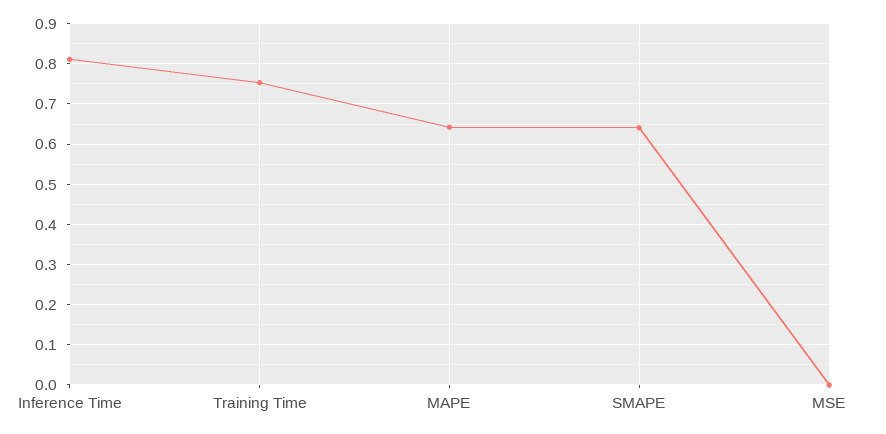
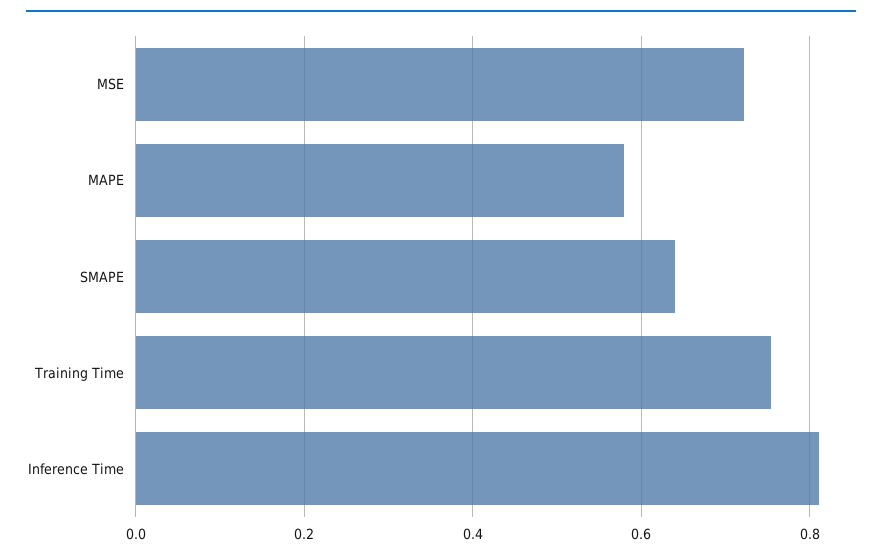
MAPE: 0.64 -> 0.58
MSE: 0 -> 0.72

